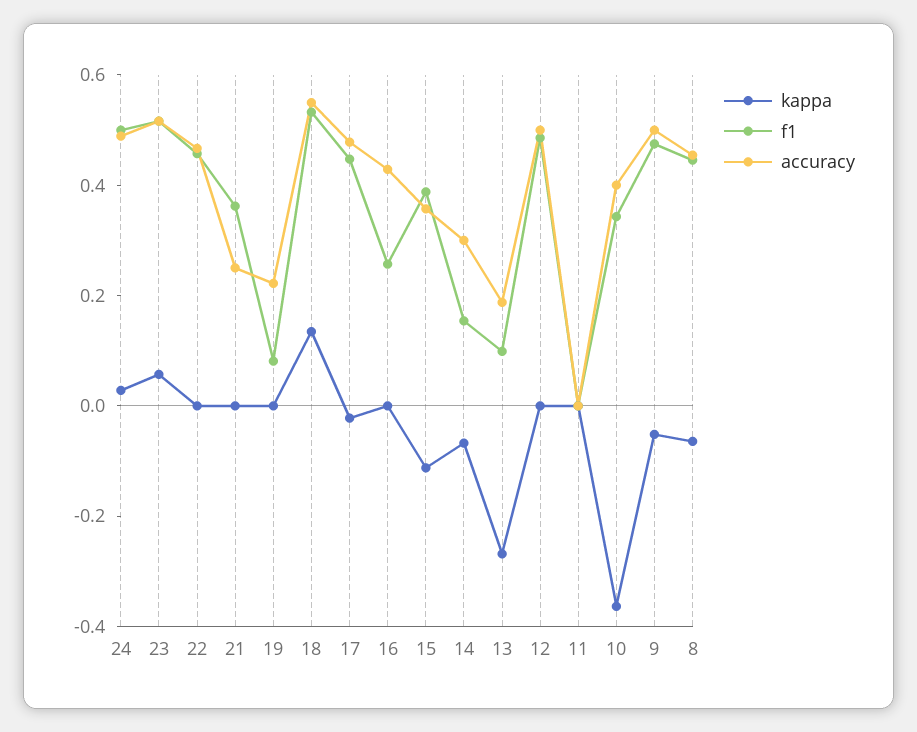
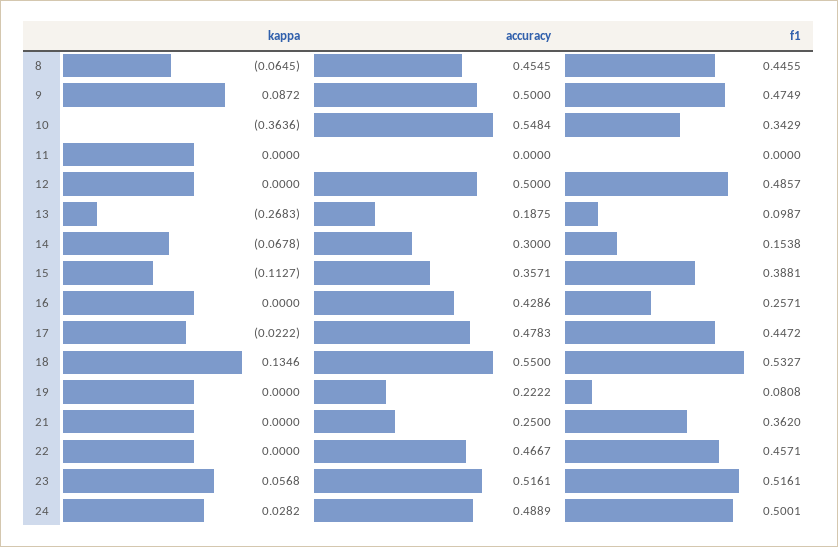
accuracy, 10: 0.4 -> 0.5484
kappa, 9: -0.05 -> 0.0872

